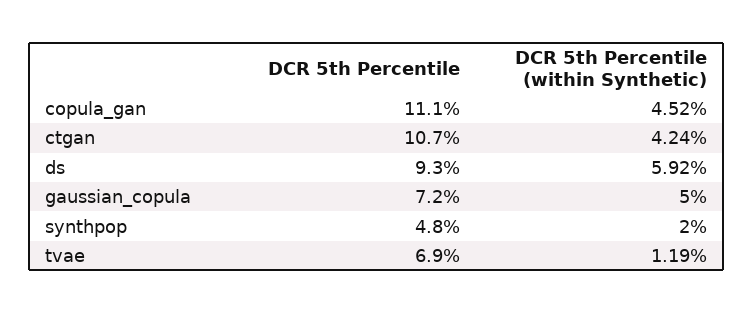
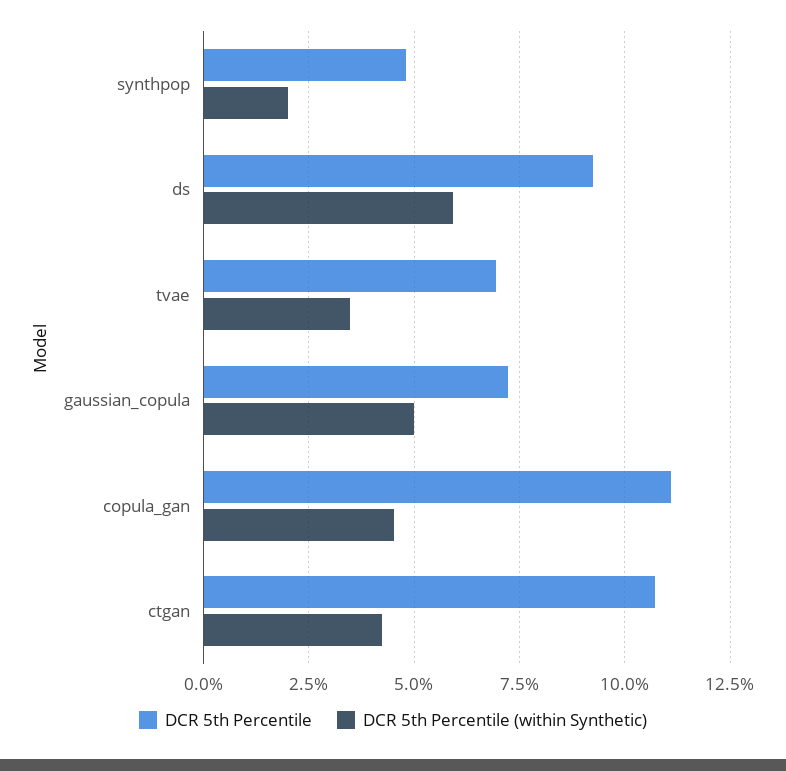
DCR 5th Percentile (within Synthetic), tvae: 1.19 -> 3.5

